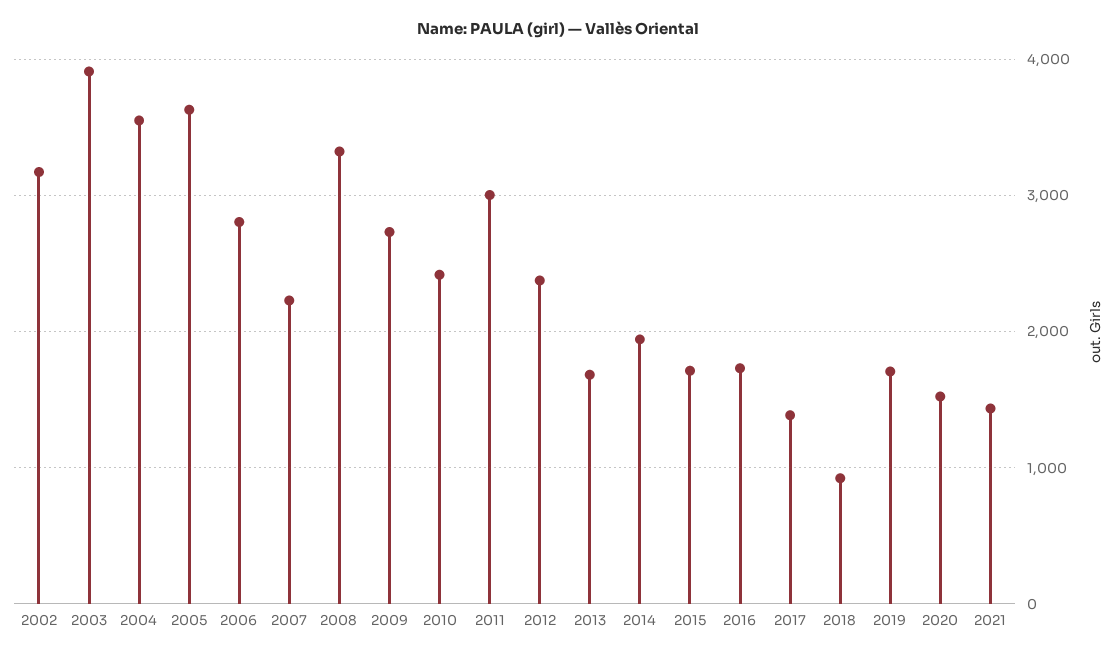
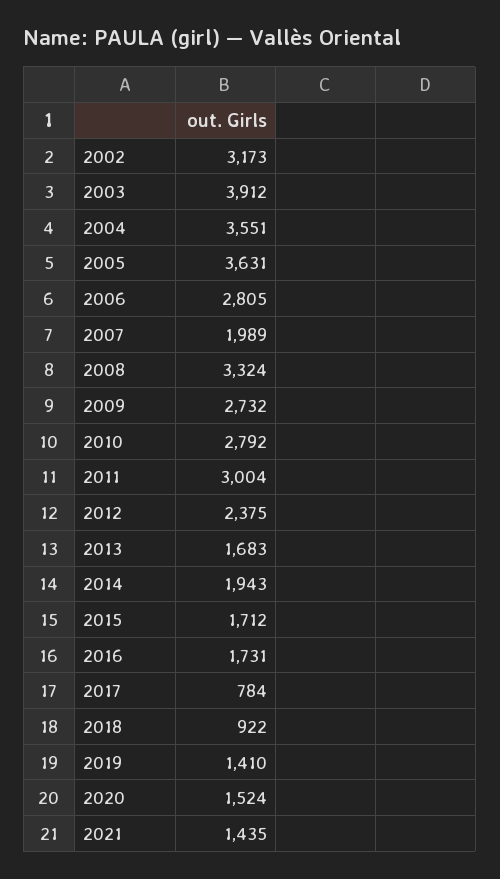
2007: 2200 -> 1989
2010: 2400 -> 2792
2017: 1400 -> 784
2019: 1700 -> 1410

